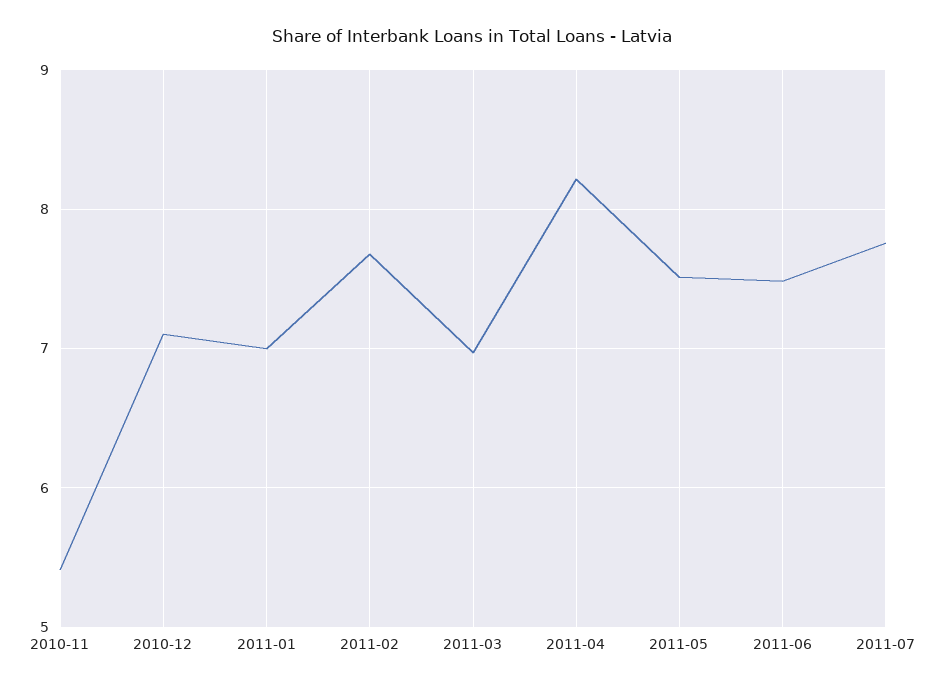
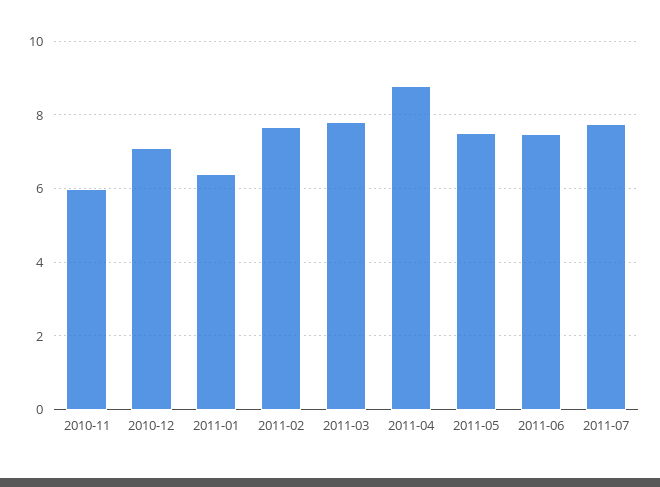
2010-11: 5.4 -> 6
2011-01: 7 -> 6.4
2011-03: 7 -> 7.8
2011-04: 8.2 -> 8.8

